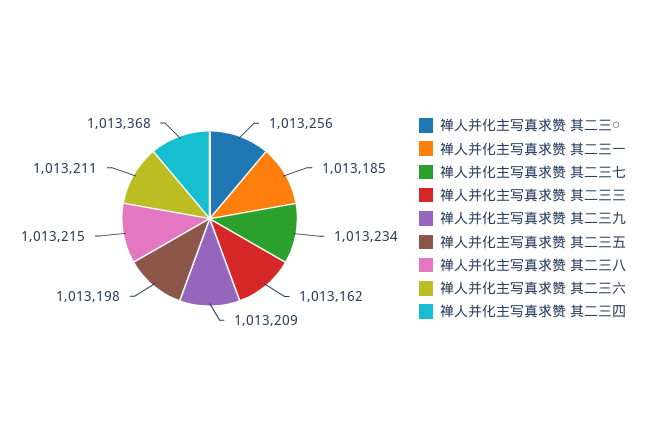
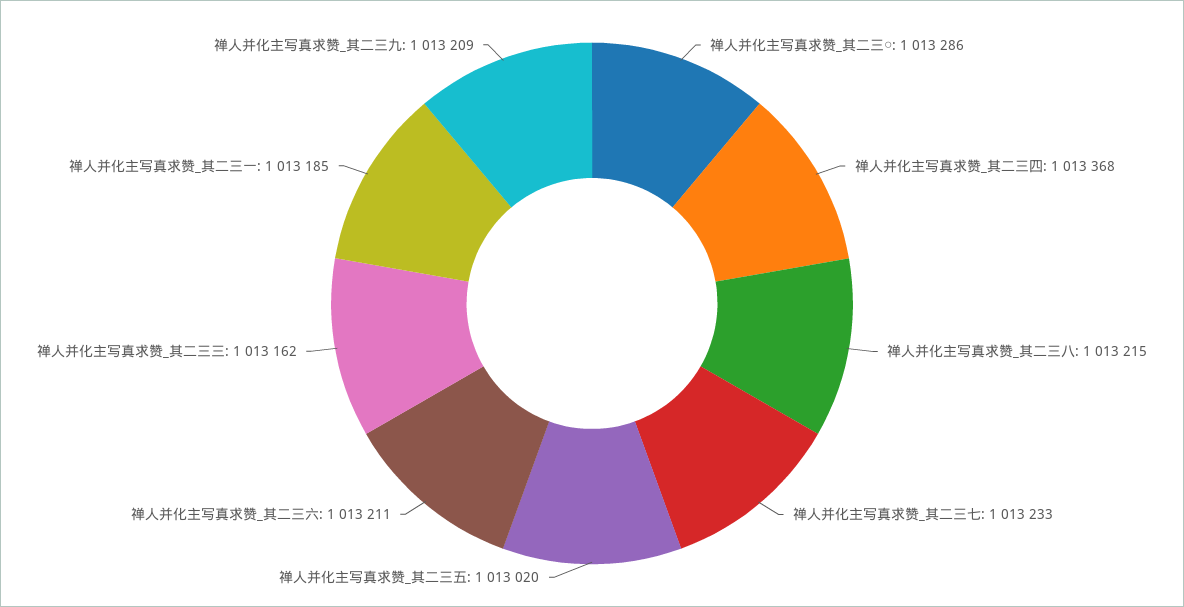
禅人并化主写真求赞 其二三○: 1013256 -> 1013286
禅人并化主写真求赞 其二三七: 1013234 -> 1013233
禅人并化主写真求赞 其二三五: 1013198 -> 1013020

